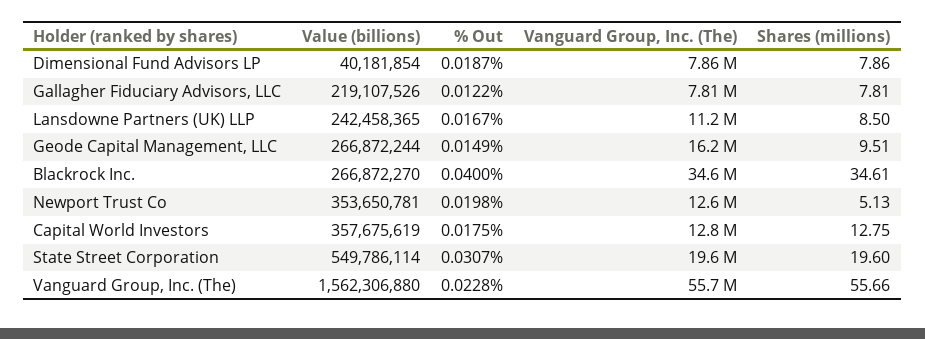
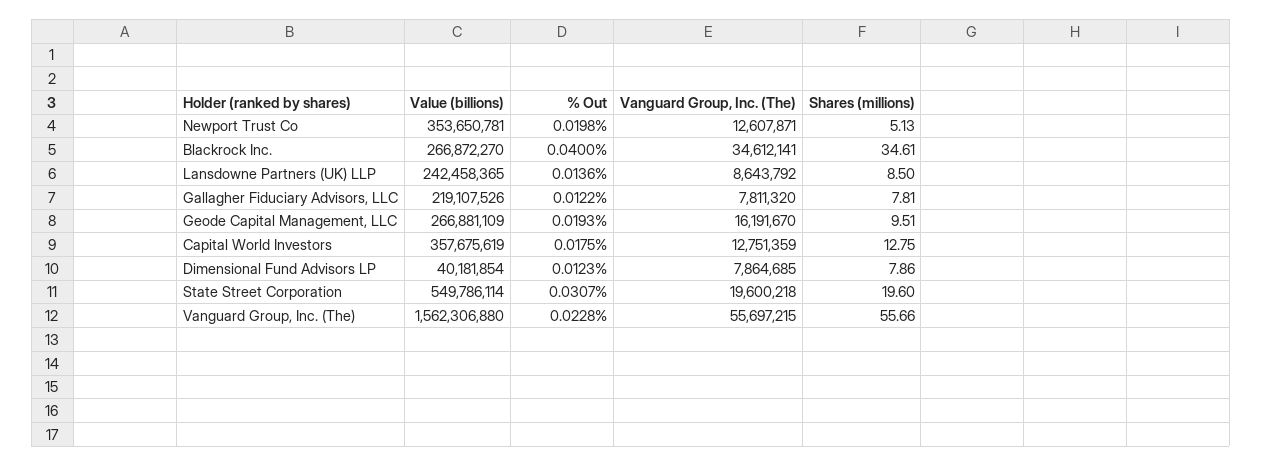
% Out, Dimensional Fund Advisors LP: 0.0187 -> 0.0123
% Out, Lansdowne Partners (UK) LLP: 0.0167 -> 0.0136
Vanguard Group, Inc. (The), Lansdowne Partners (UK) LLP: 11200000 -> 8643792
Value (billions), Geode Capital Management, LLC: 266872244 -> 266881109
% Out, Geode Capital Management, LLC: 0.0149 -> 0.0193

